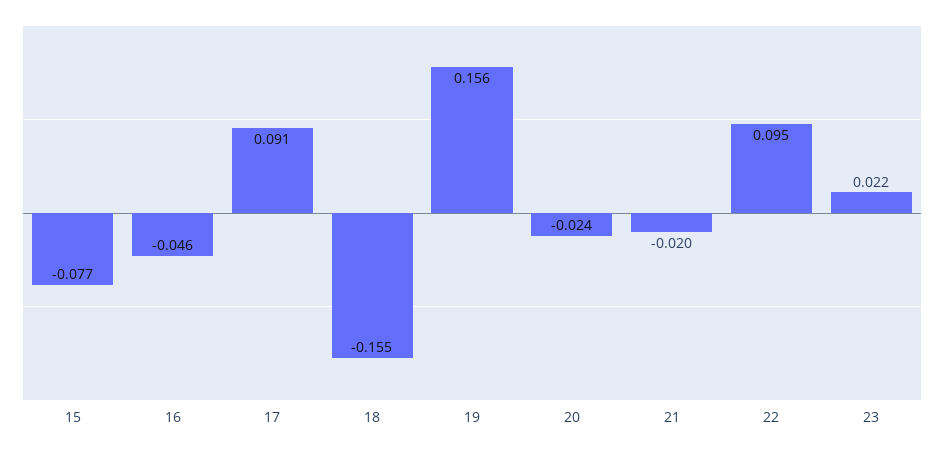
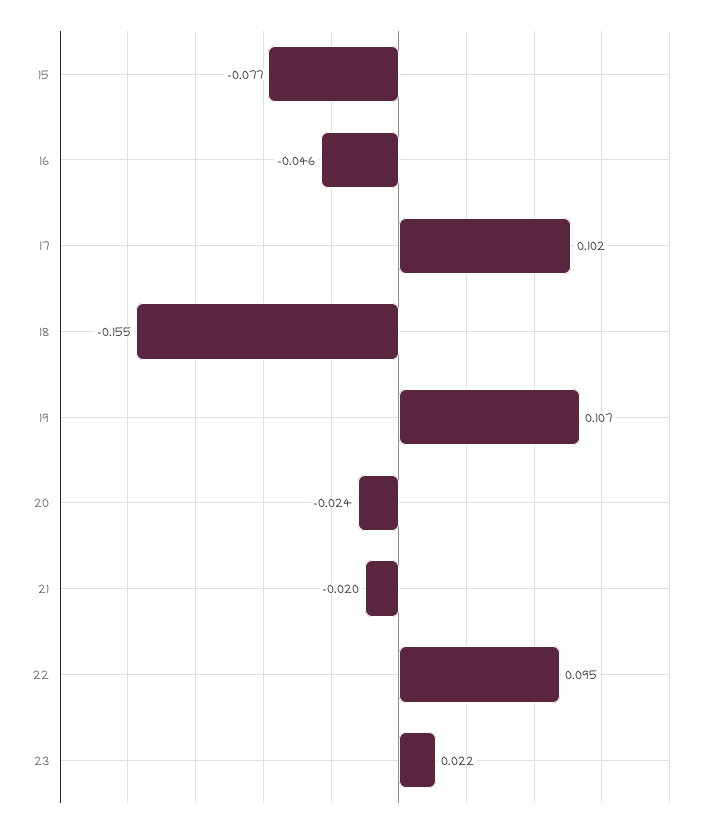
17: 0.091 -> 0.102
19: 0.156 -> 0.107

